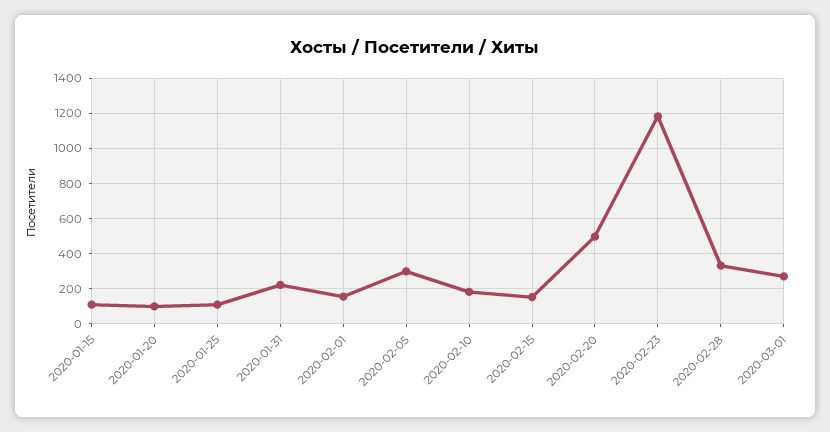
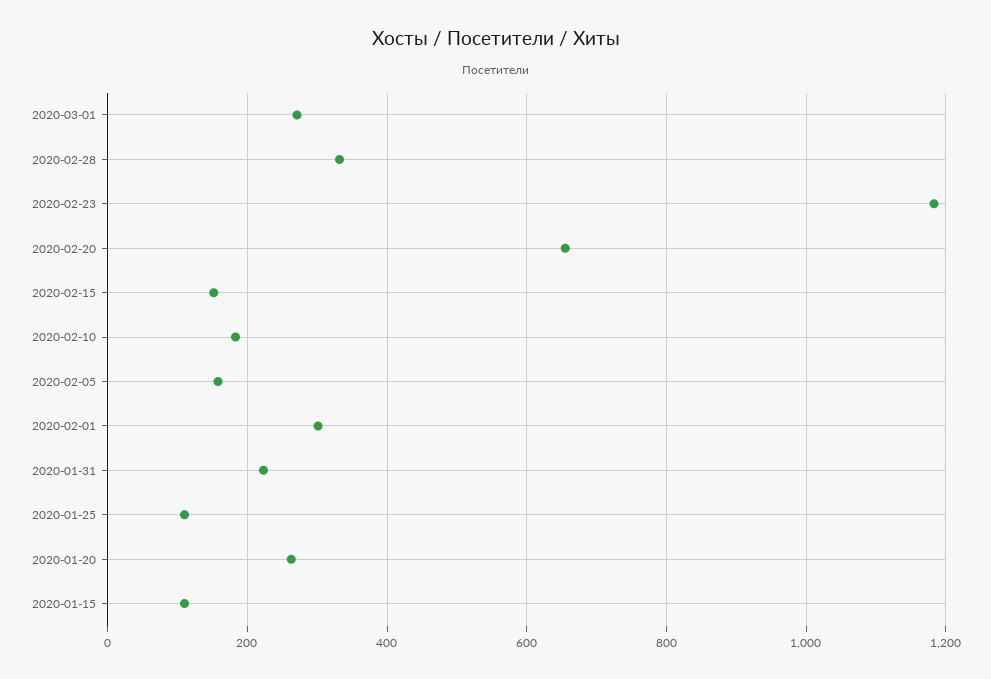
2020-01-20: 100 -> 260
2020-02-01: 150 -> 300
2020-02-05: 300 -> 160
2020-02-20: 500 -> 660

